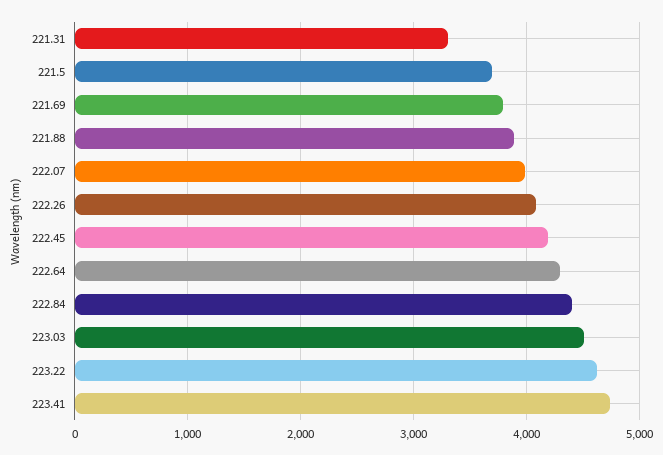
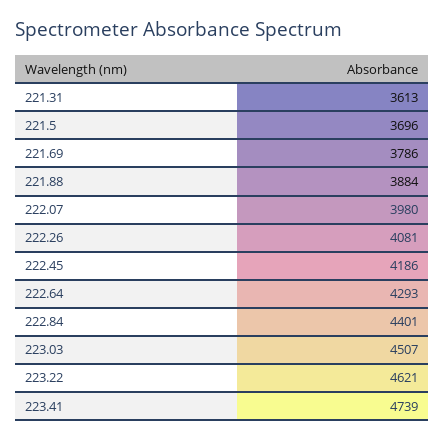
221.31: 3300 -> 3613

